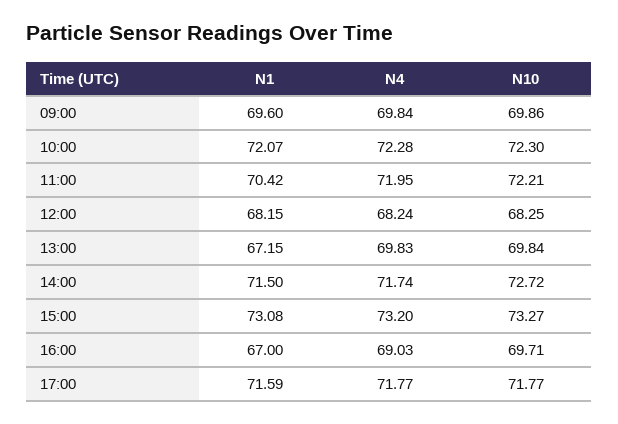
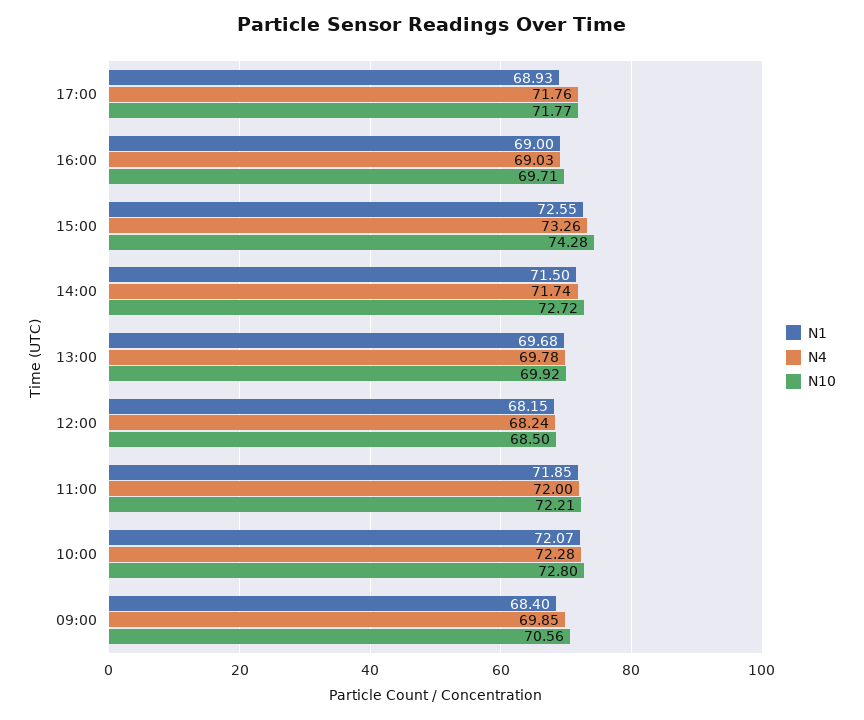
N1, 09:00: 69.6 -> 68.4
N4, 09:00: 69.84 -> 69.85
N10, 09:00: 69.86 -> 70.56
N10, 10:00: 72.3 -> 72.8
N1, 11:00: 70.42 -> 71.85
N4, 11:00: 71.95 -> 72
N10, 12:00: 68.25 -> 68.5
N1, 13:00: 67.15 -> 69.68
N4, 13:00: 69.83 -> 69.78
N10, 13:00: 69.84 -> 69.92
N1, 15:00: 73.08 -> 72.55
N4, 15:00: 73.2 -> 73.26
N10, 15:00: 73.27 -> 74.28
N1, 16:00: 67 -> 69
N1, 17:00: 71.59 -> 68.93
N4, 17:00: 71.77 -> 71.76

